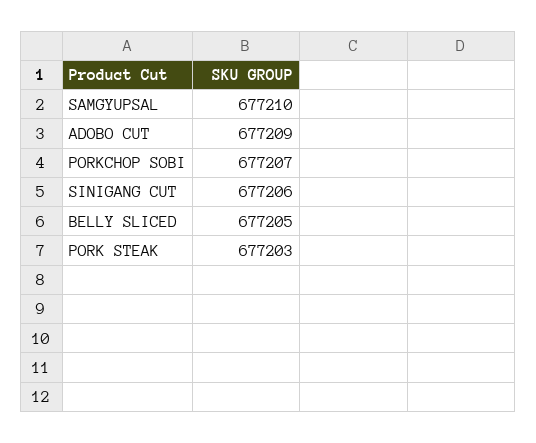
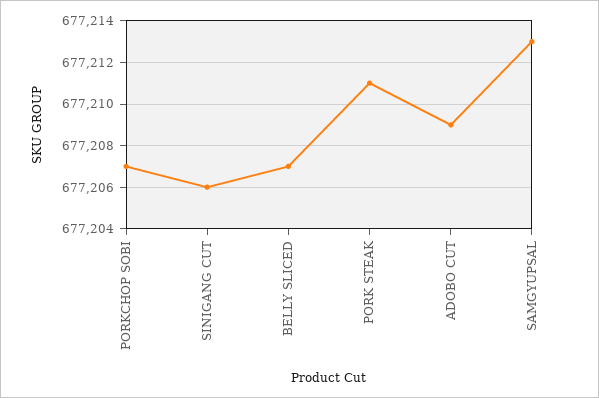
SAMGYUPSAL: 677210 -> 677213
BELLY SLICED: 677205 -> 677207
PORK STEAK: 677203 -> 677211

